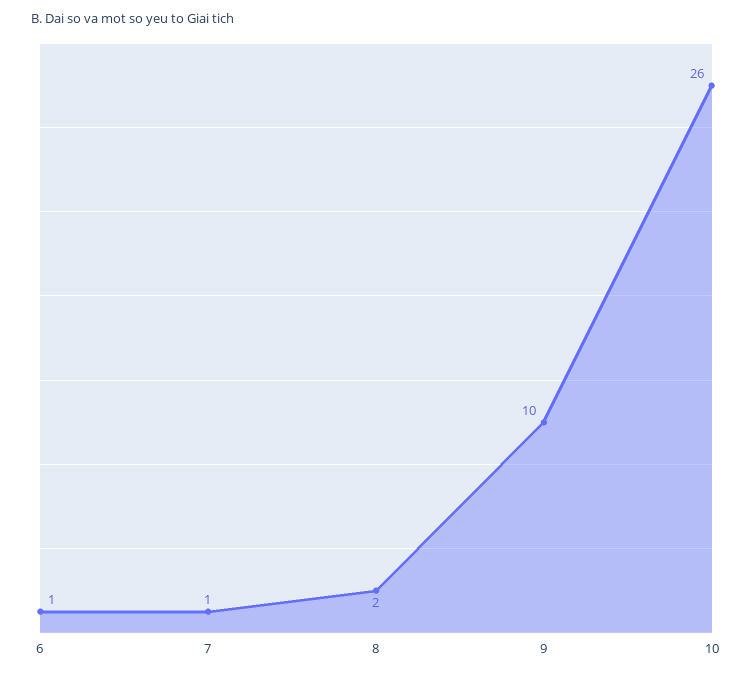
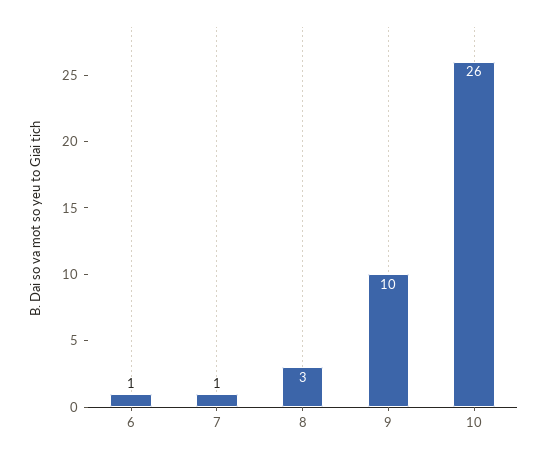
8: 2 -> 3

